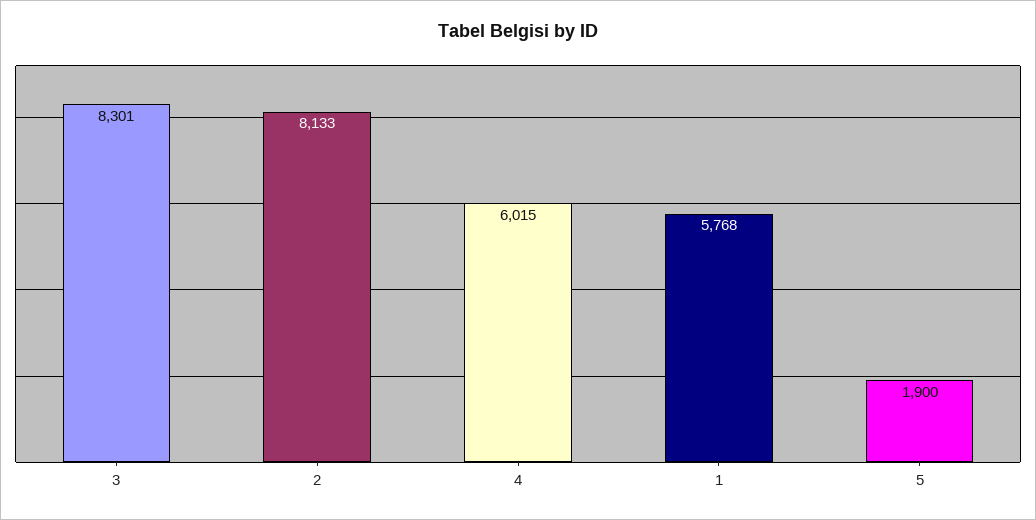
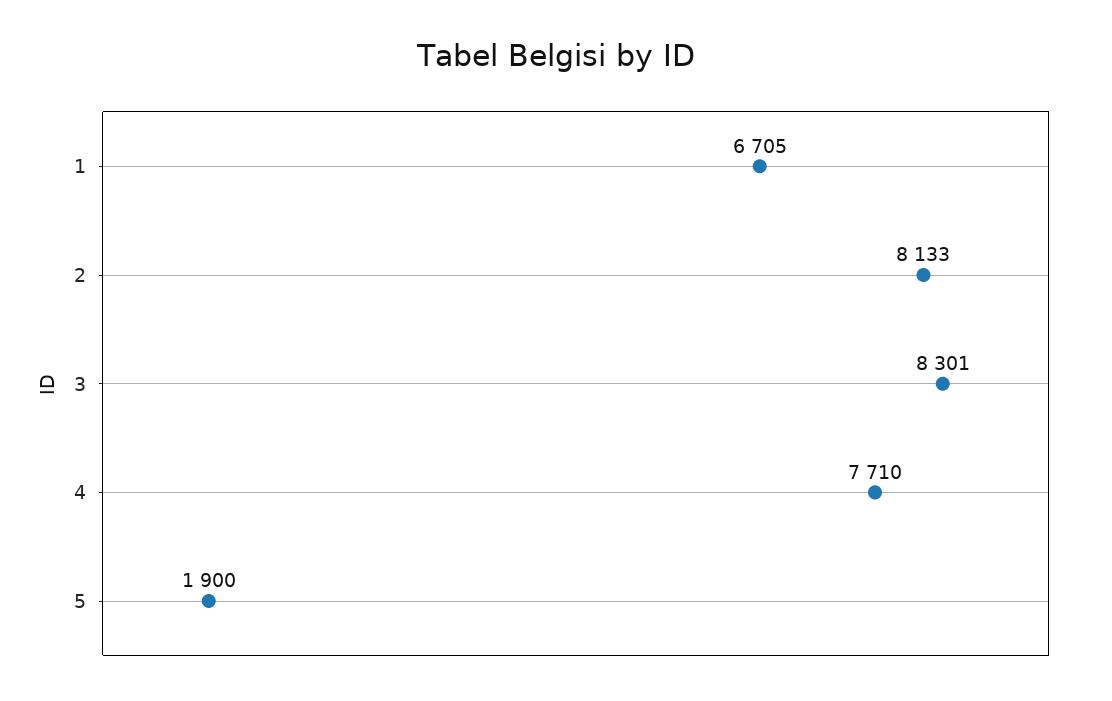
4: 6015 -> 7710
1: 5768 -> 6705

